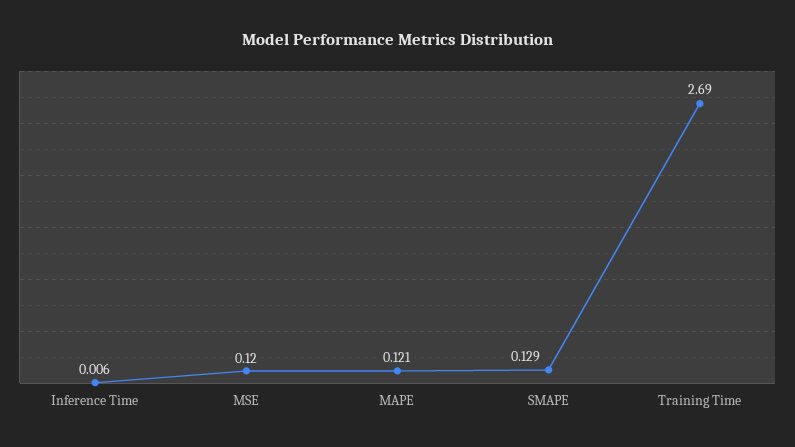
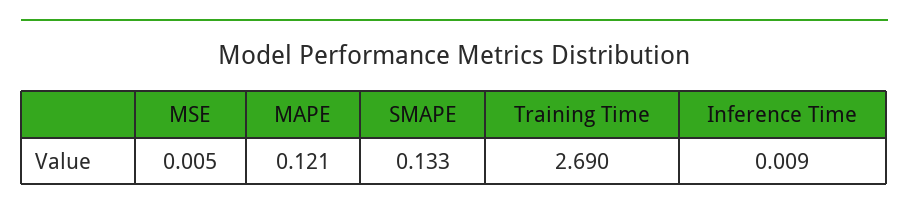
Inference Time: 0.006 -> 0.009
MSE: 0.12 -> 0.005
SMAPE: 0.129 -> 0.133

